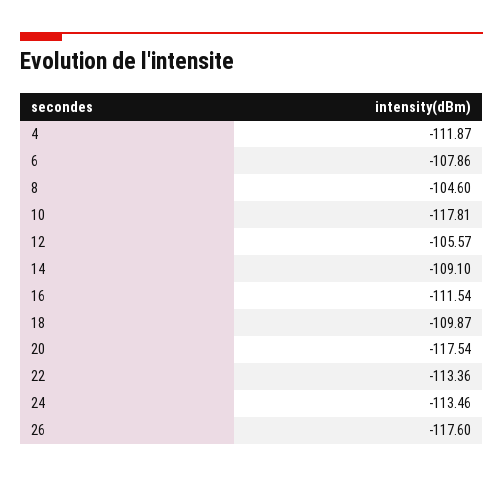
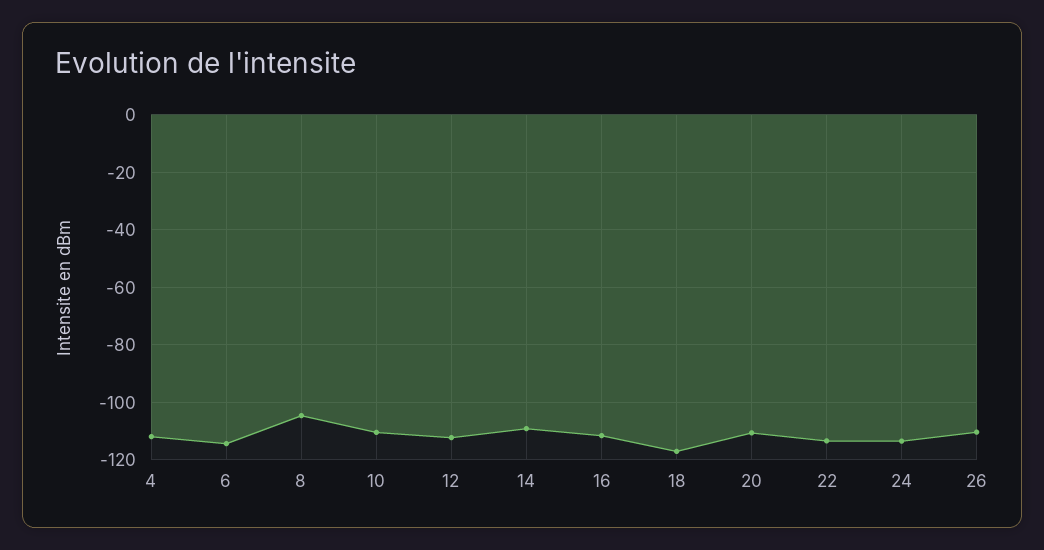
6: -107.86 -> -115
10: -117.81 -> -110
12: -105.57 -> -112.5
18: -109.87 -> -117.5
20: -117.54 -> -110
26: -117.6 -> -110

